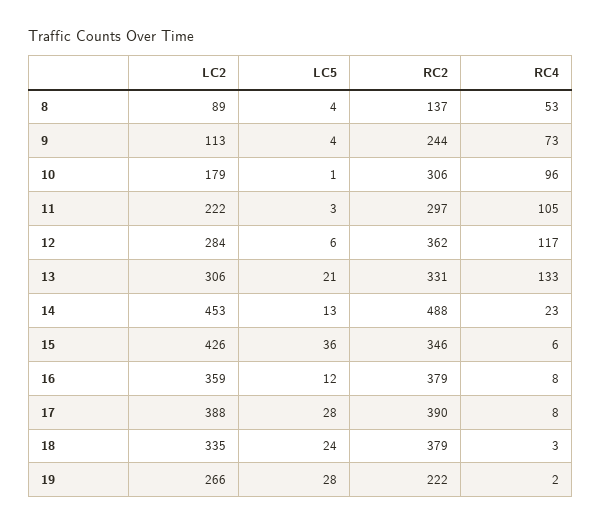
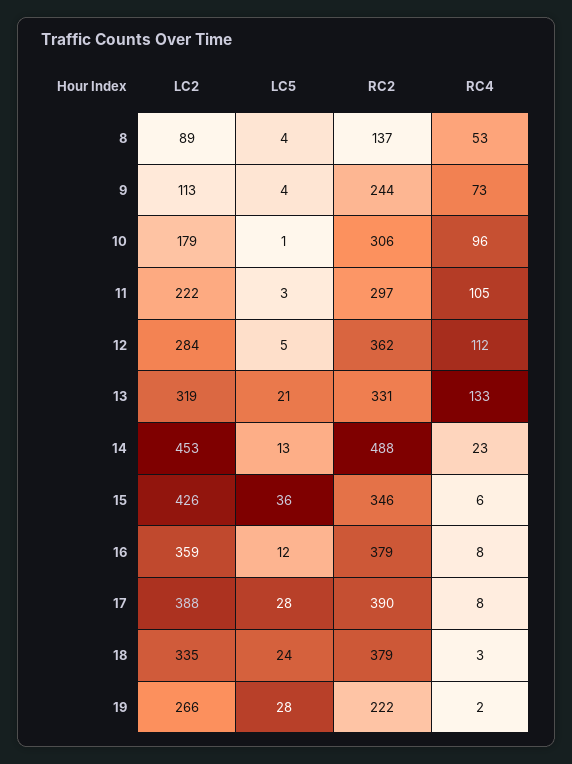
LC5, 12: 6 -> 5
RC4, 12: 117 -> 112
LC2, 13: 306 -> 319

